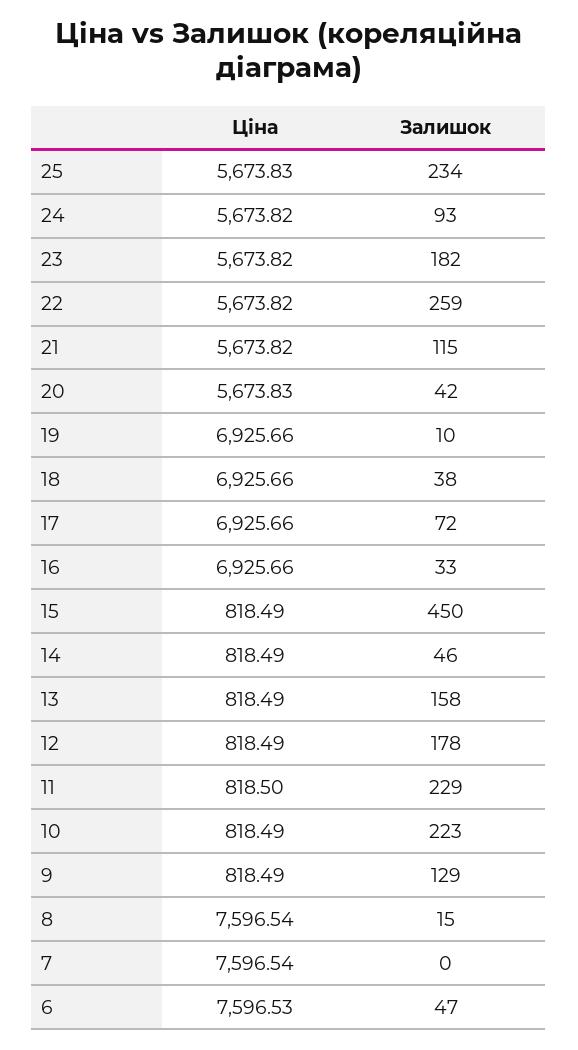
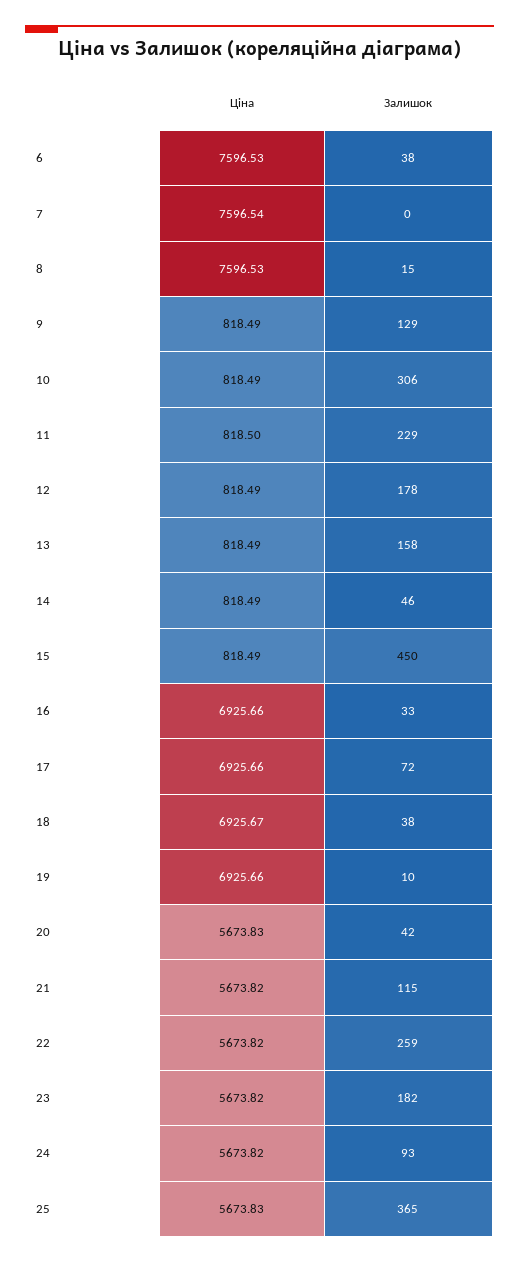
Залишок, 25: 234 -> 365
Ціна, 18: 6925.66 -> 6925.67
Залишок, 10: 223 -> 306
Ціна, 8: 7596.54 -> 7596.53
Залишок, 6: 47 -> 38

